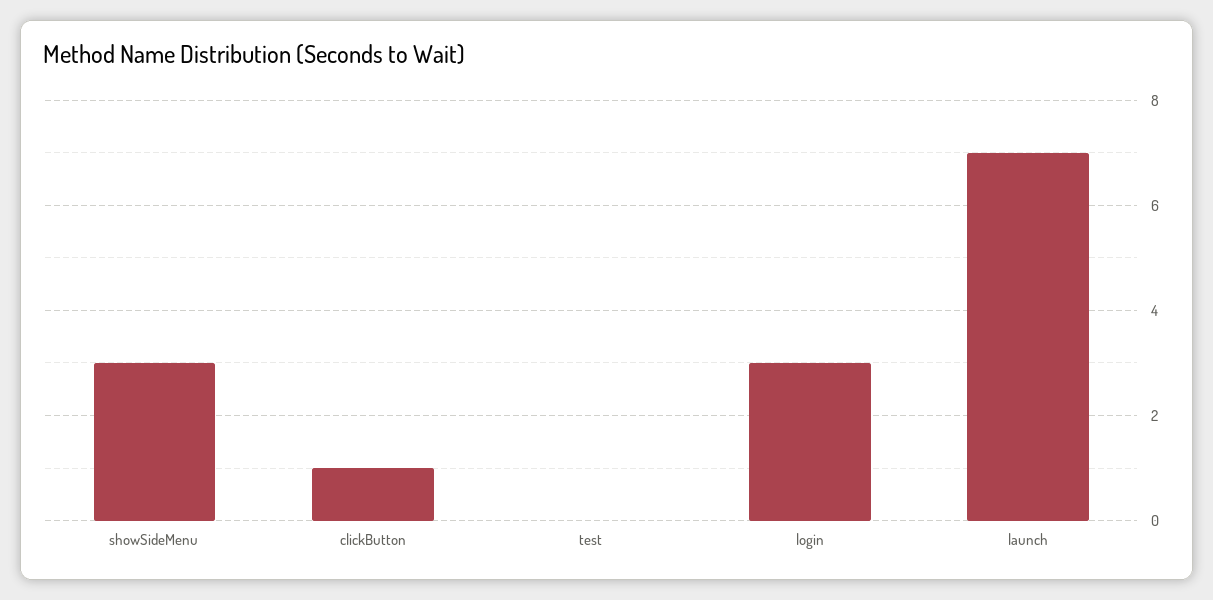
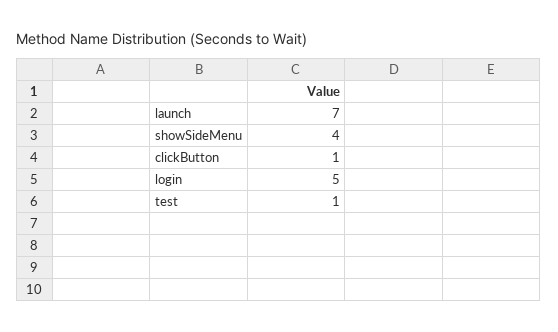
showSideMenu: 3 -> 4
test: 0 -> 1
login: 3 -> 5

